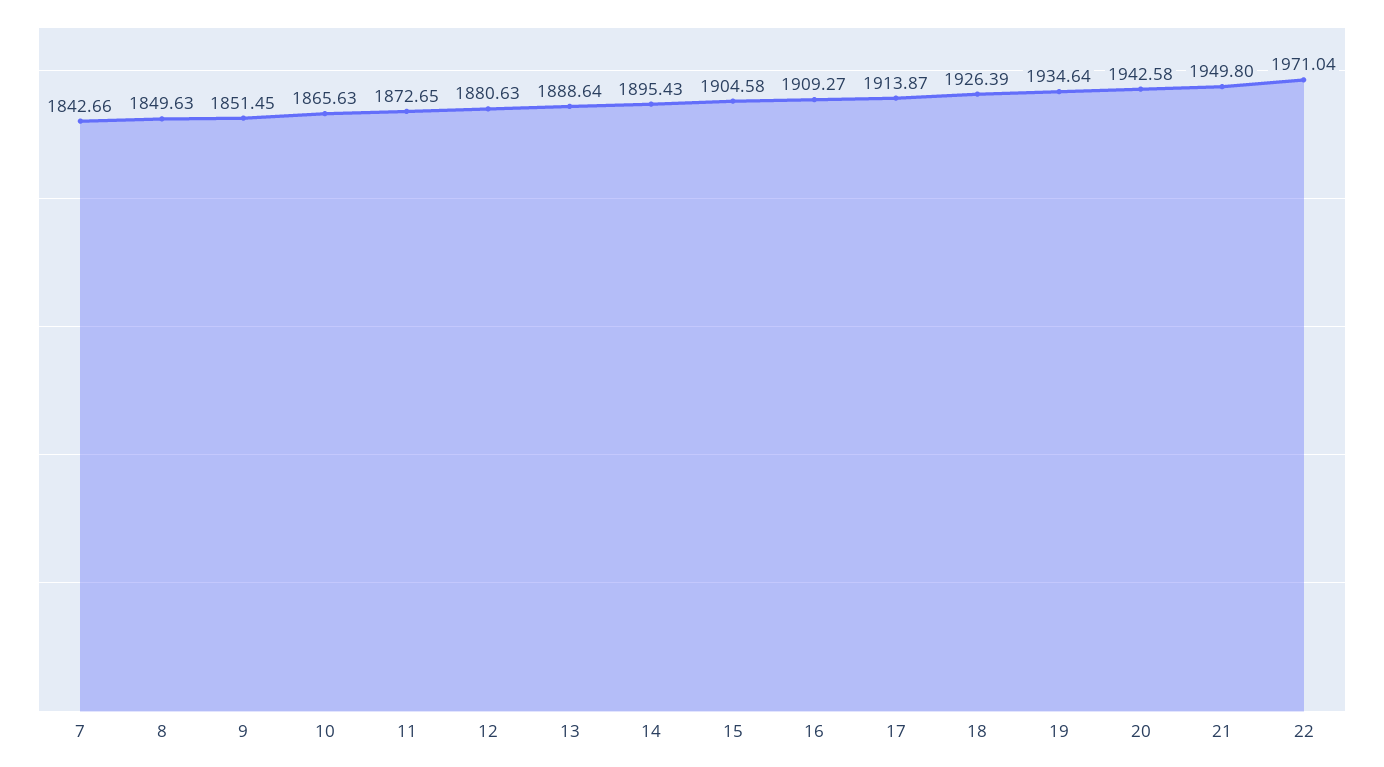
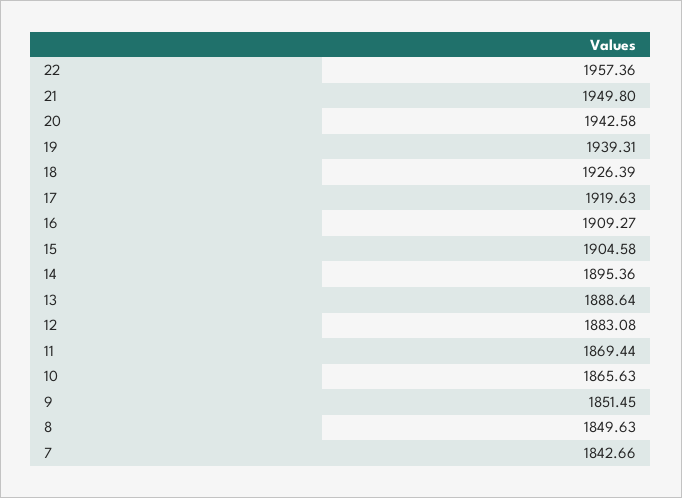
11: 1872.65 -> 1869.44
12: 1880.63 -> 1883.08
14: 1895.43 -> 1895.36
17: 1913.87 -> 1919.63
19: 1934.64 -> 1939.31
22: 1971.04 -> 1957.36

